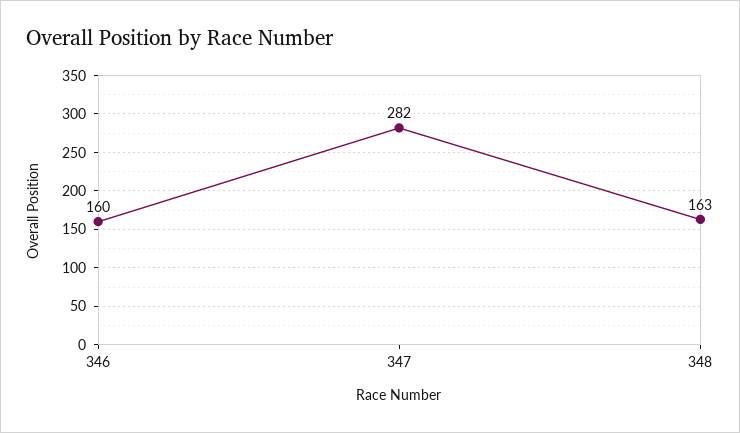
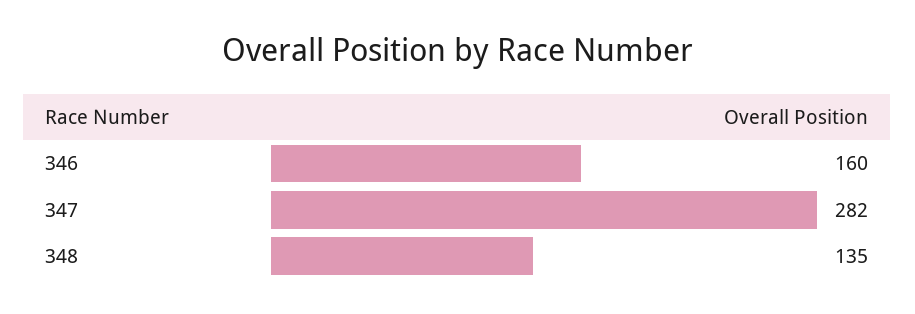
348: 163 -> 135

